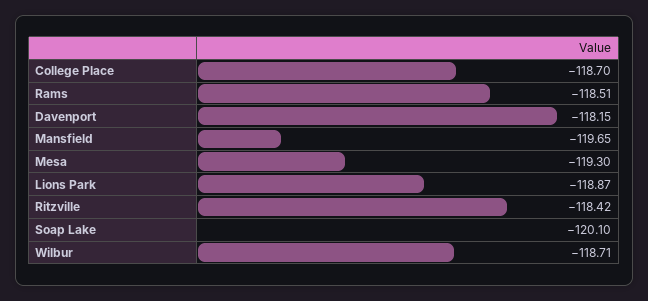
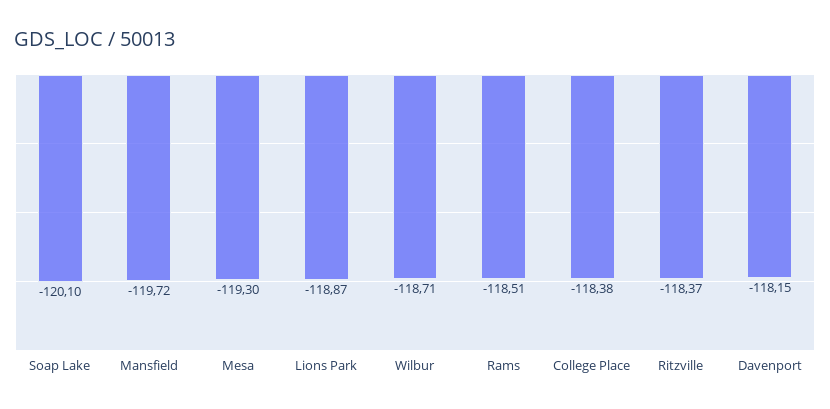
College Place: -118.7 -> -118.38
Mansfield: -119.65 -> -119.72
Ritzville: -118.42 -> -118.37

